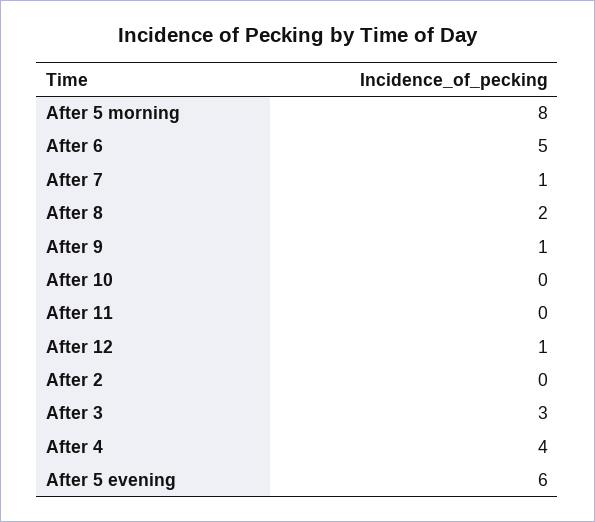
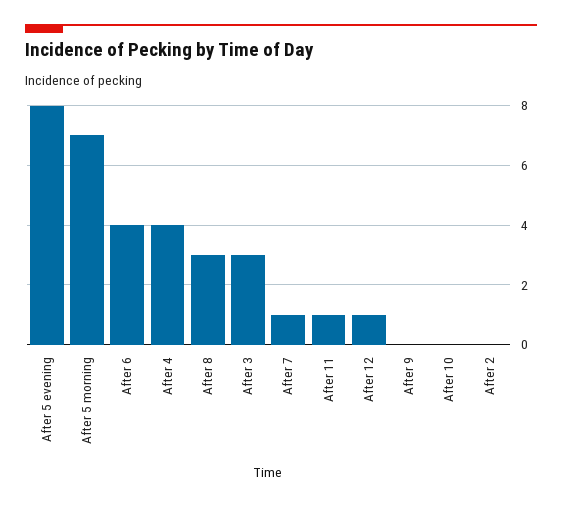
After 5 morning: 8 -> 7
After 6: 5 -> 4
After 8: 2 -> 3
After 9: 1 -> 0
After 11: 0 -> 1
After 5 evening: 6 -> 8

